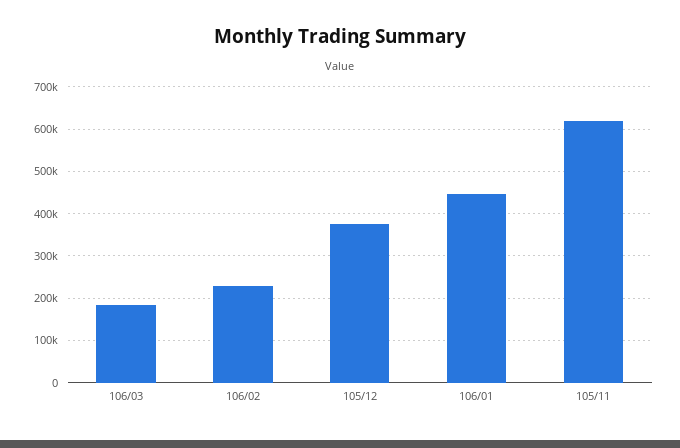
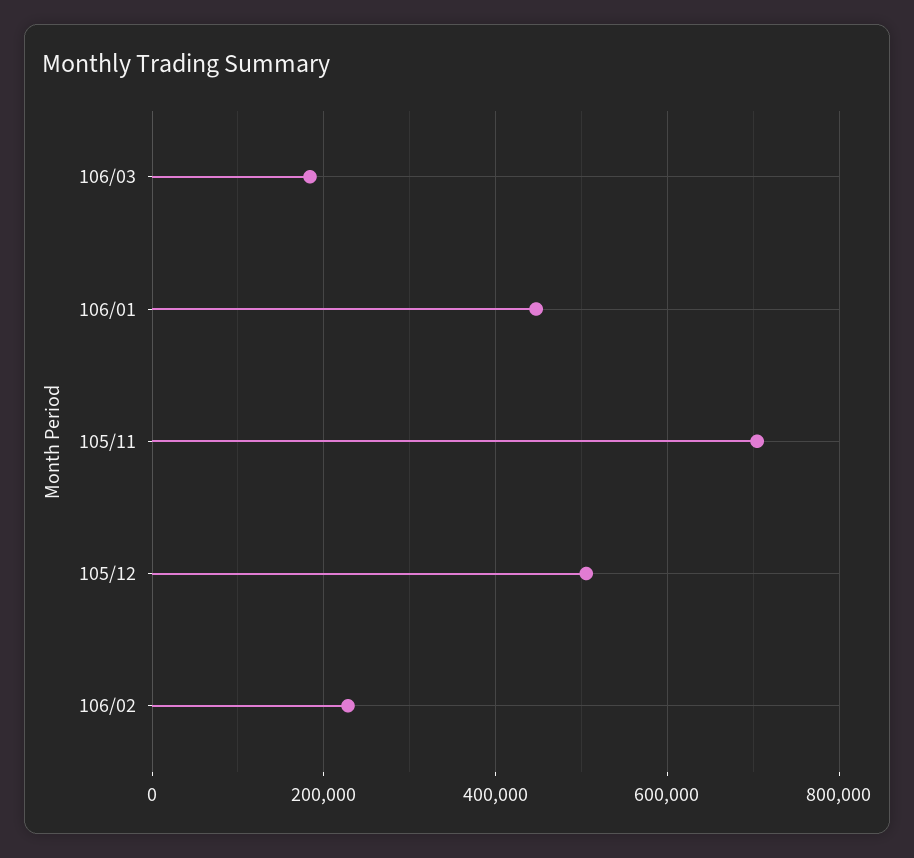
105/12: 380000 -> 500000
105/11: 620000 -> 700000

